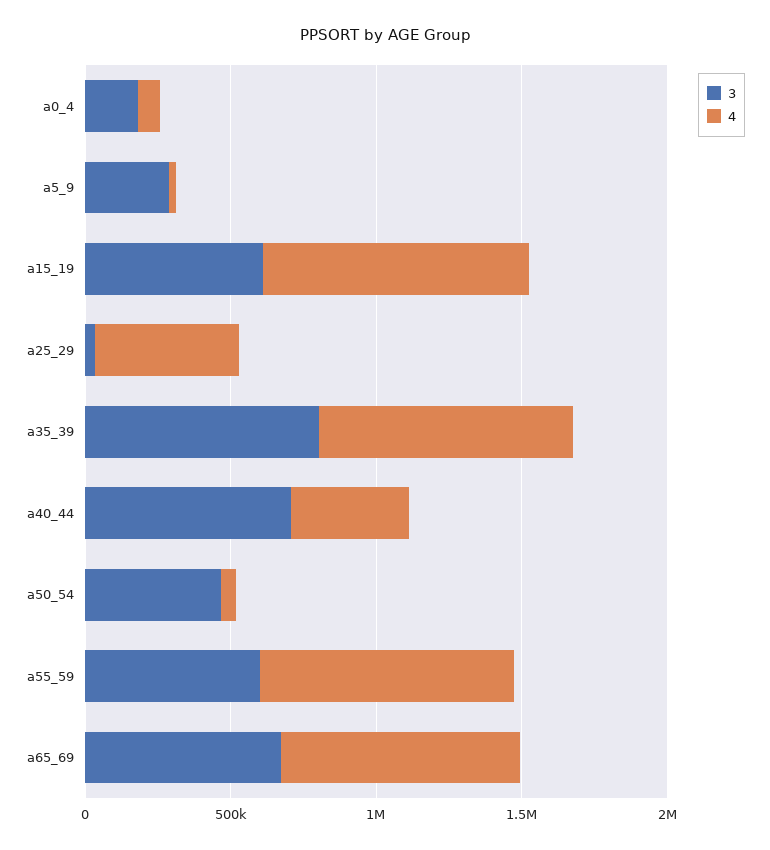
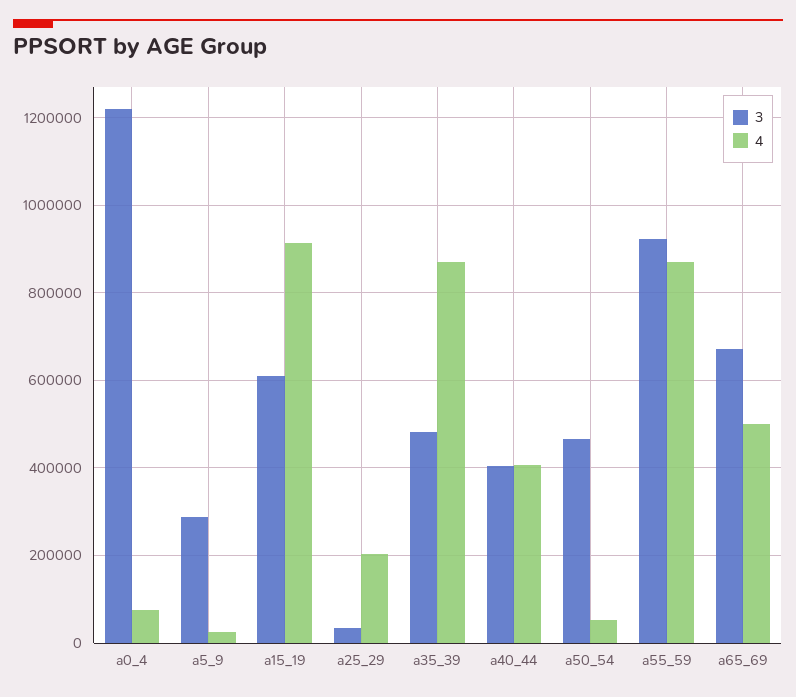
3, a0_4: 200000 -> 1220000
4, a25_29: 500000 -> 200000
3, a35_39: 800000 -> 480000
3, a40_44: 700000 -> 400000
3, a55_59: 600000 -> 920000
4, a65_69: 800000 -> 500000

